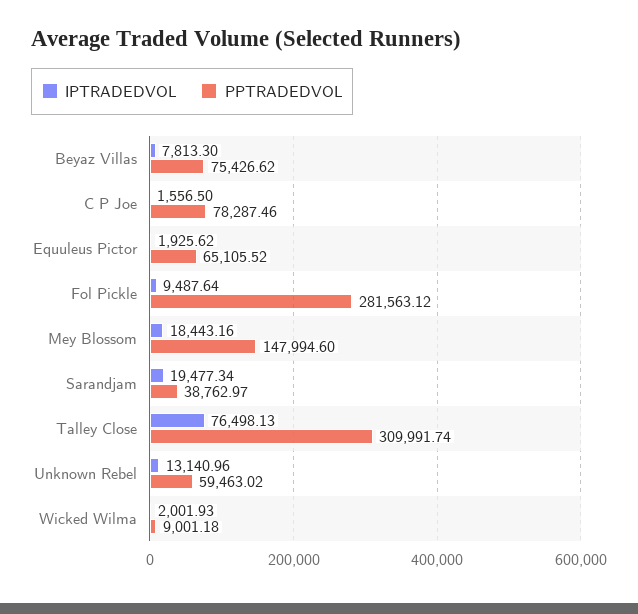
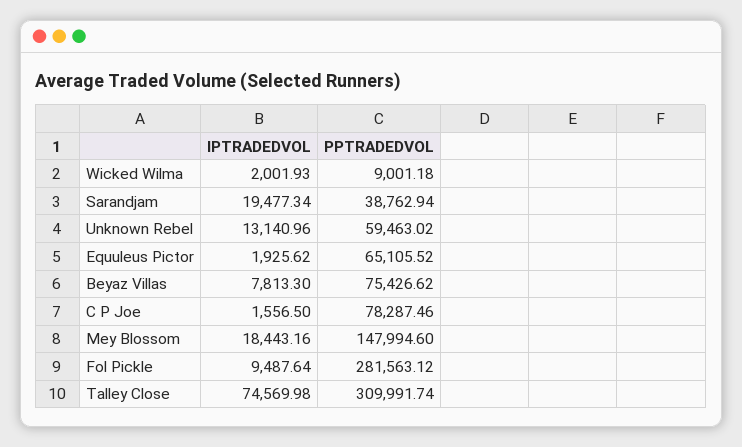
PPTRADEDVOL, Sarandjam: 38762.97 -> 38762.94
IPTRADEDVOL, Talley Close: 76498.13 -> 74569.98

